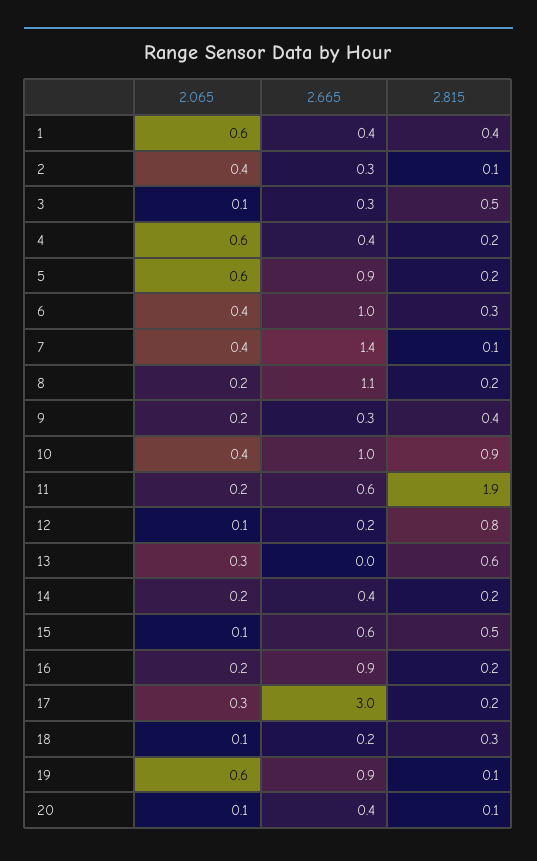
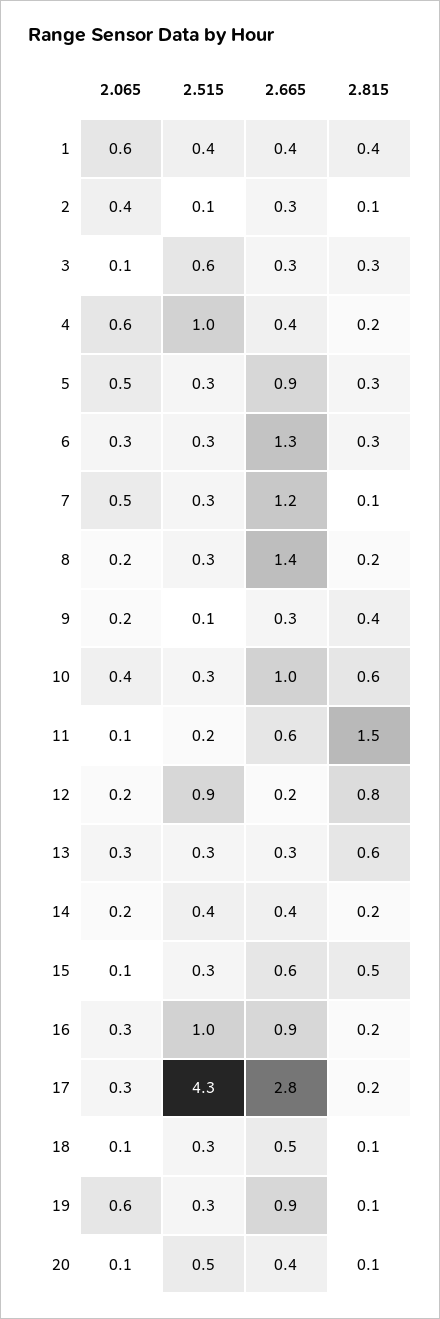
2.815, 3: 0.5 -> 0.3
2.065, 5: 0.6 -> 0.5
2.815, 5: 0.2 -> 0.3
2.065, 6: 0.4 -> 0.3
2.665, 6: 1 -> 1.3
2.065, 7: 0.4 -> 0.5
2.665, 7: 1.4 -> 1.2
2.665, 8: 1.1 -> 1.4
2.815, 10: 0.9 -> 0.6
2.065, 11: 0.2 -> 0.1
2.815, 11: 1.9 -> 1.5
2.065, 12: 0.1 -> 0.2
2.665, 13: 0 -> 0.3
2.065, 16: 0.2 -> 0.3
2.665, 17: 3 -> 2.8
2.665, 18: 0.2 -> 0.5
2.815, 18: 0.3 -> 0.1
2.515, 1: none -> 0.4
2.515, 2: none -> 0.1
2.515, 3: none -> 0.6
2.515, 4: none -> 1
2.515, 5: none -> 0.3
2.515, 6: none -> 0.3
2.515, 7: none -> 0.3
2.515, 8: none -> 0.3
2.515, 9: none -> 0.1
2.515, 10: none -> 0.3
2.515, 11: none -> 0.2
2.515, 12: none -> 0.9
2.515, 13: none -> 0.3
2.515, 14: none -> 0.4
2.515, 15: none -> 0.3
2.515, 16: none -> 1
2.515, 17: none -> 4.3
2.515, 18: none -> 0.3
2.515, 19: none -> 0.3
2.515, 20: none -> 0.5

